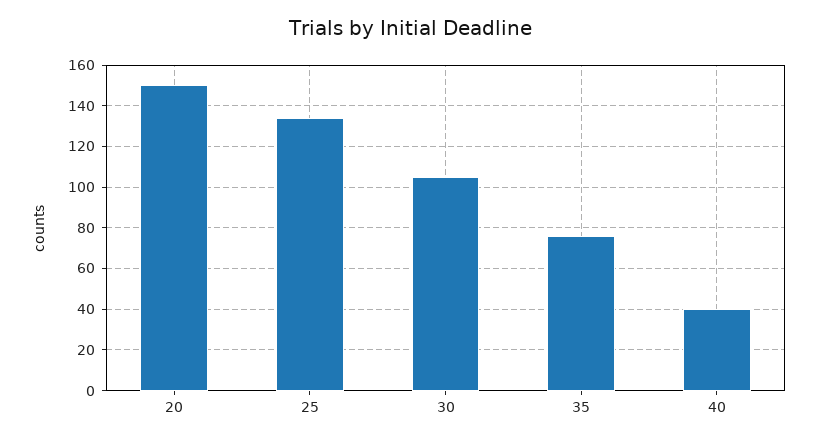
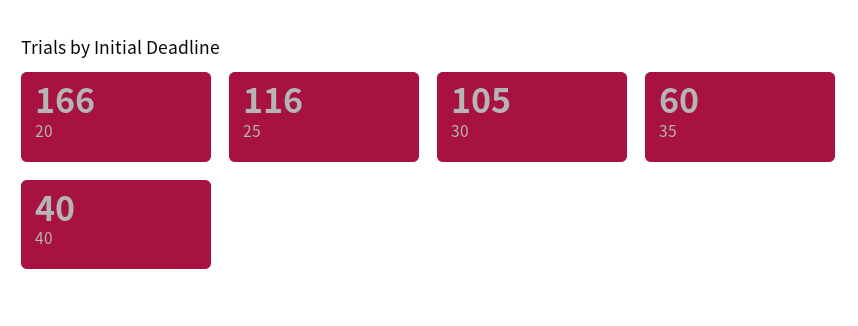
20: 150 -> 166
25: 135 -> 116
35: 75 -> 60

